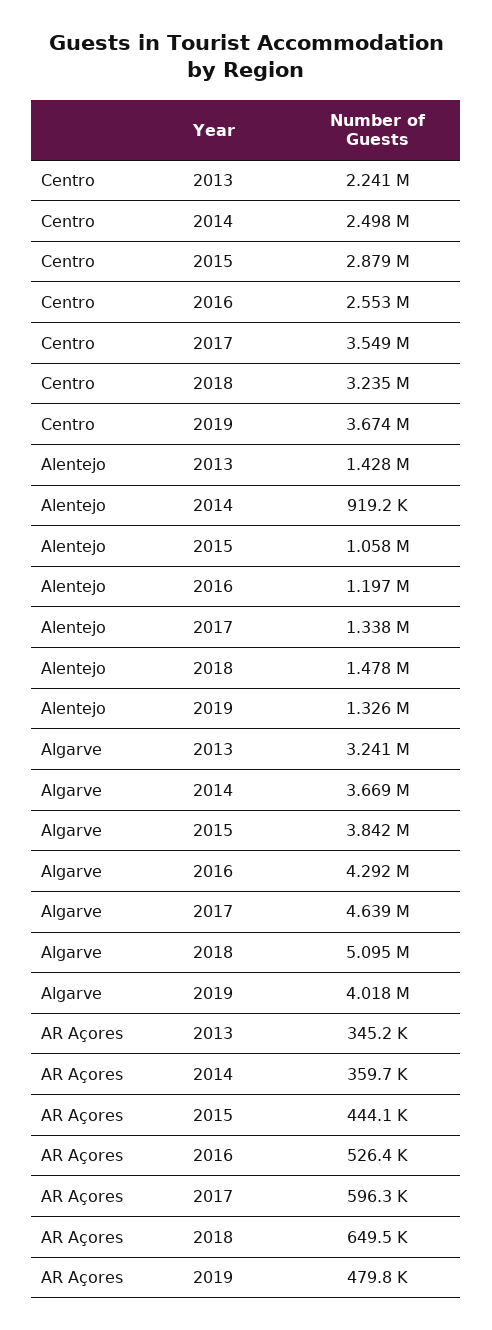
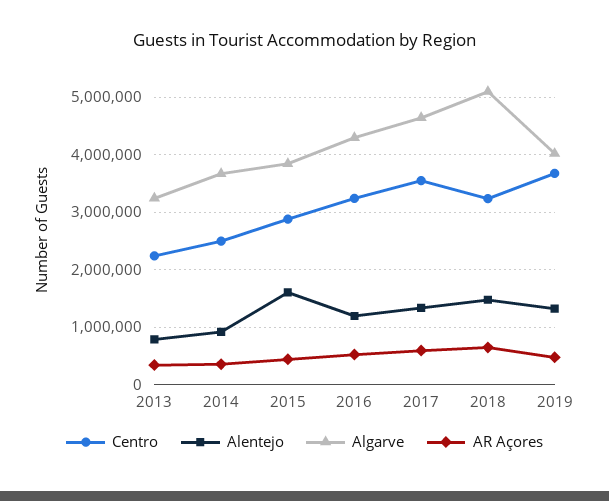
Centro, 2016: 2553000 -> 3200000
Alentejo, 2013: 1428000 -> 800000
Alentejo, 2015: 1058000 -> 1600000

